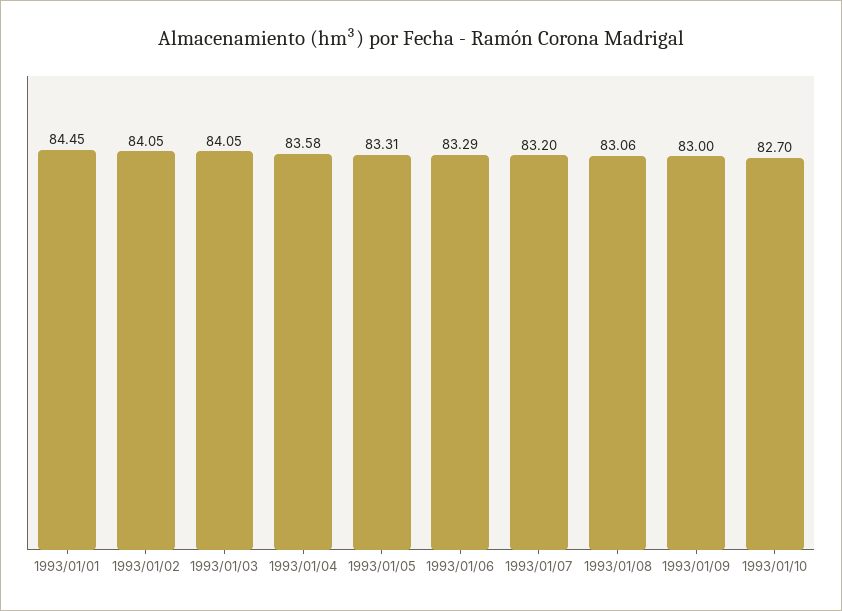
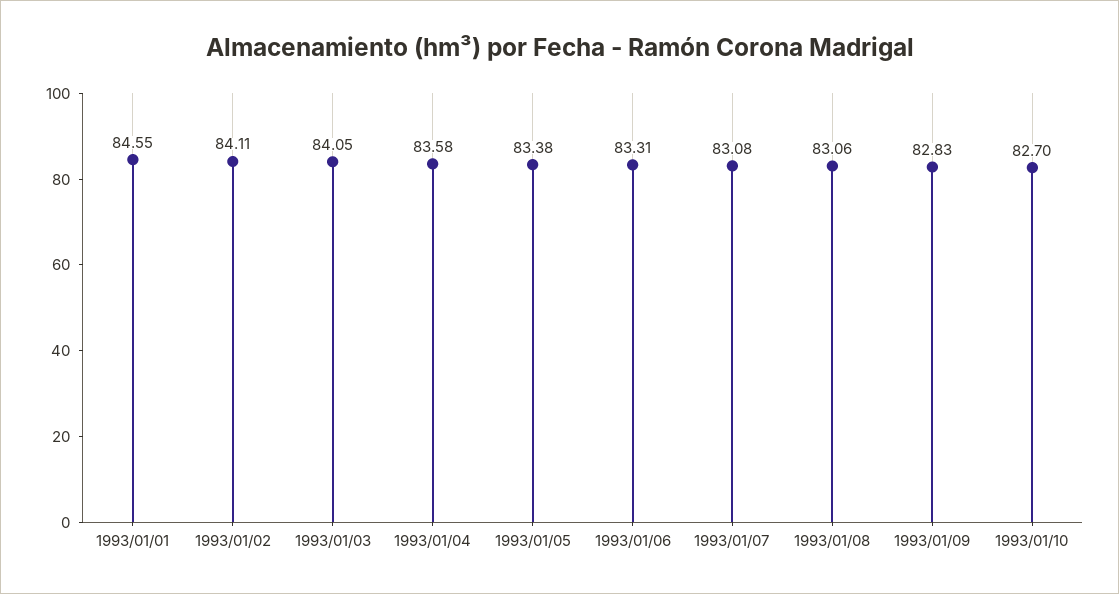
1993/01/01: 84.45 -> 84.55
1993/01/02: 84.05 -> 84.11
1993/01/05: 83.31 -> 83.38
1993/01/06: 83.29 -> 83.31
1993/01/07: 83.2 -> 83.08
1993/01/09: 83 -> 82.83

